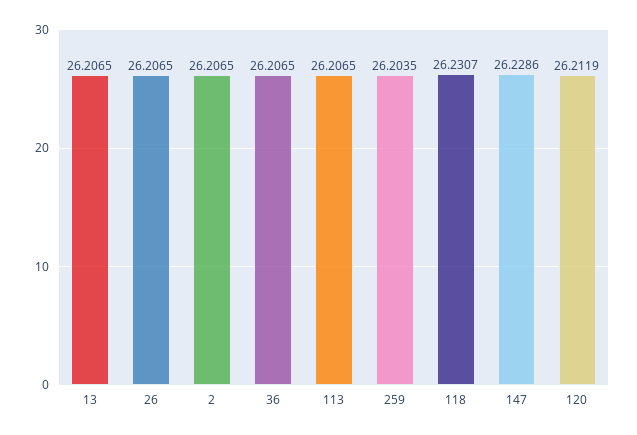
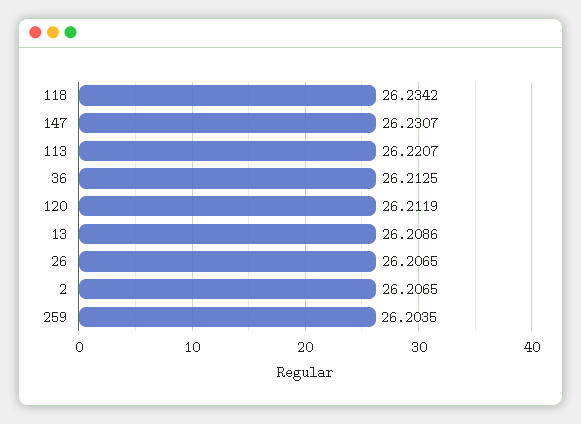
13: 26.2065 -> 26.2086
36: 26.2065 -> 26.2125
113: 26.2065 -> 26.2207
118: 26.2307 -> 26.2342
147: 26.2286 -> 26.2307

